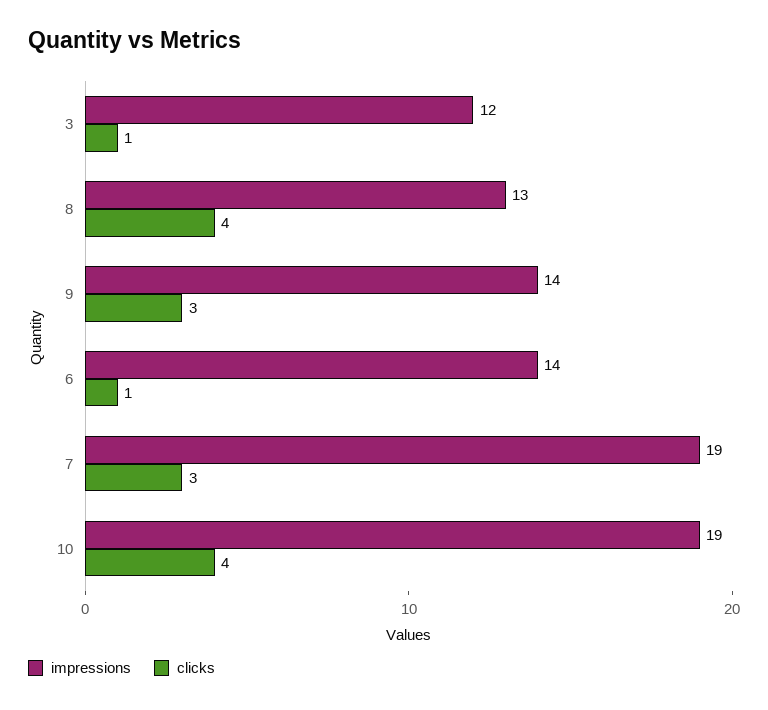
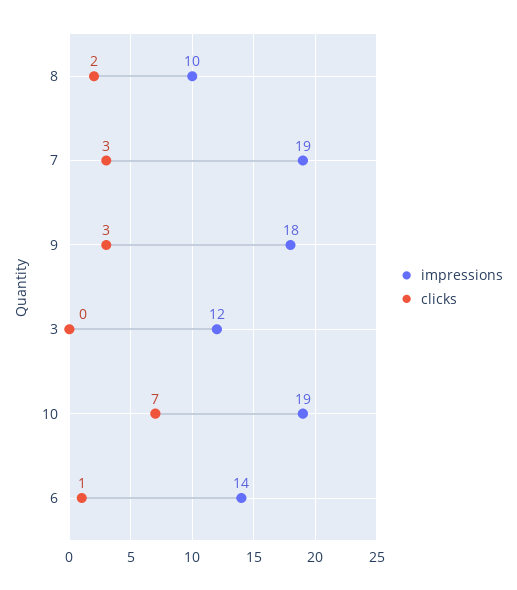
clicks, 3: 1 -> 0
impressions, 8: 13 -> 10
clicks, 8: 4 -> 2
impressions, 9: 14 -> 18
clicks, 10: 4 -> 7

